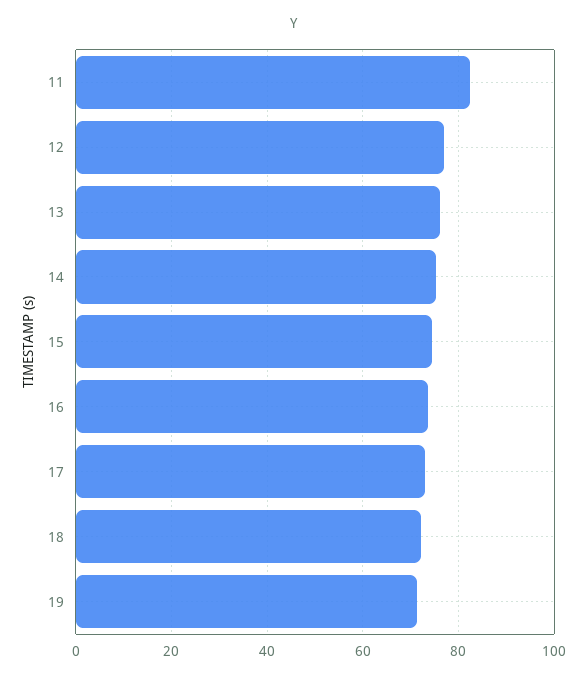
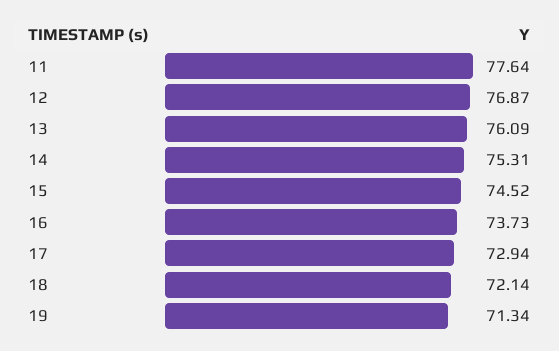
11: 82 -> 77.64

